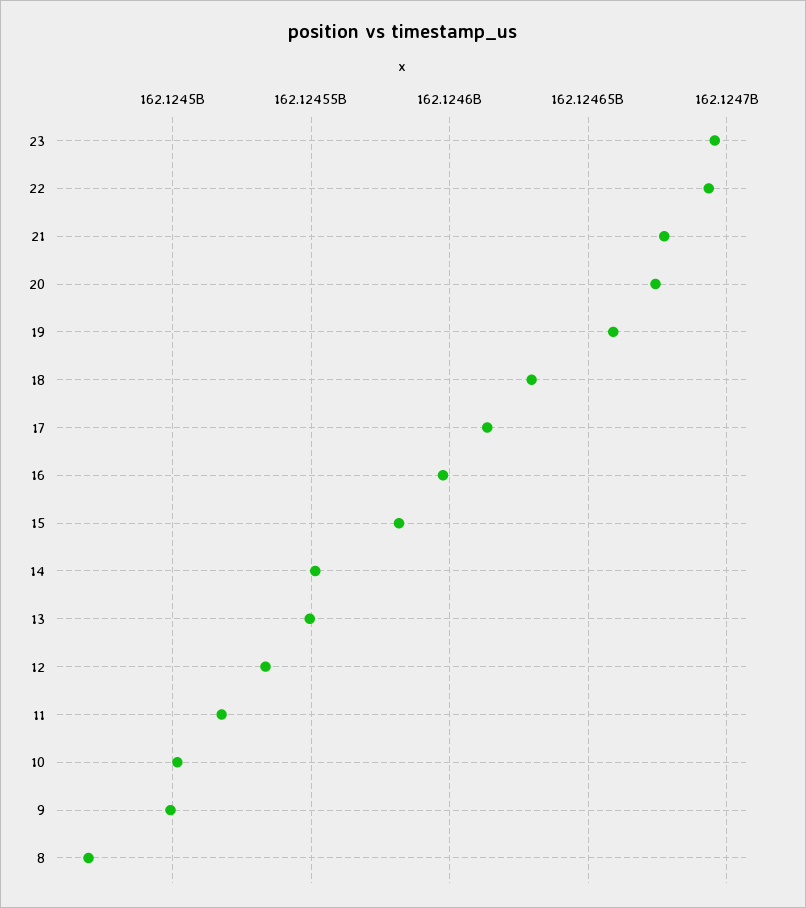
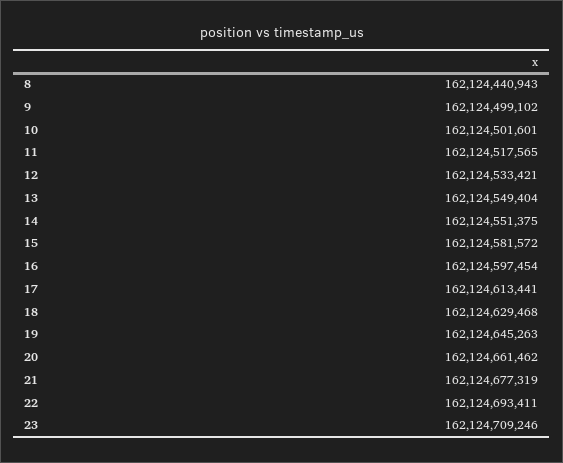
23: 162124695000 -> 162124709246
20: 162124675000 -> 162124661462
19: 162124660000 -> 162124645263
8: 162124470000 -> 162124440943

